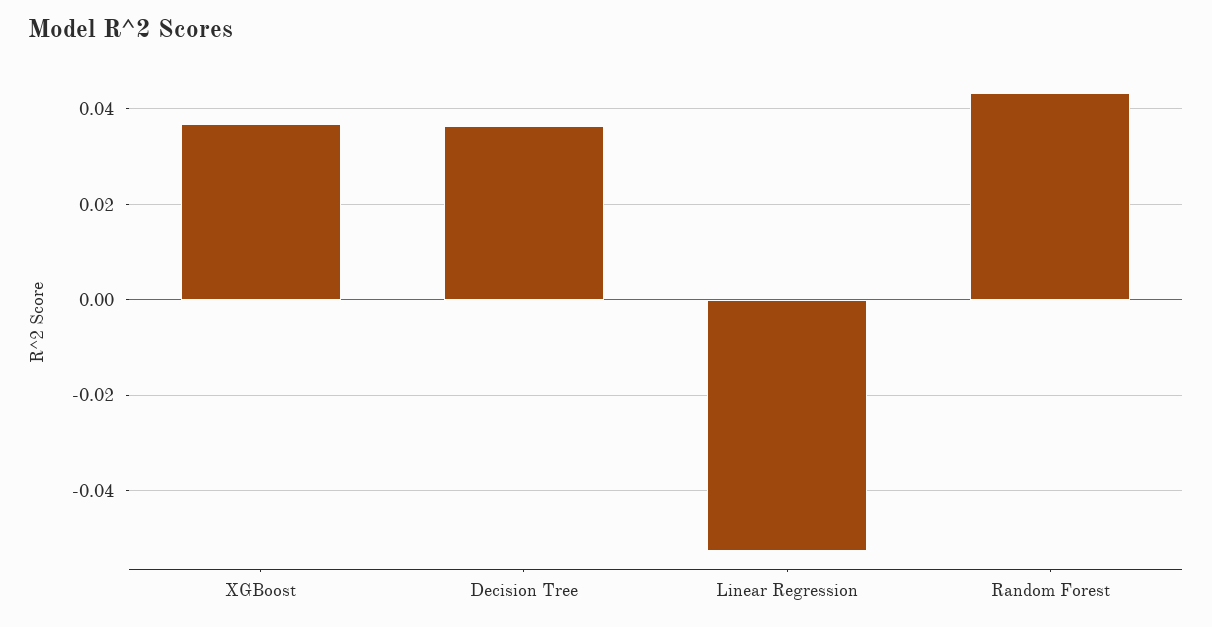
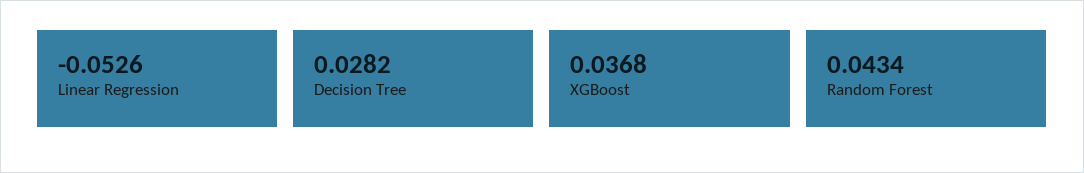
Decision Tree: 0.036 -> 0.0282

